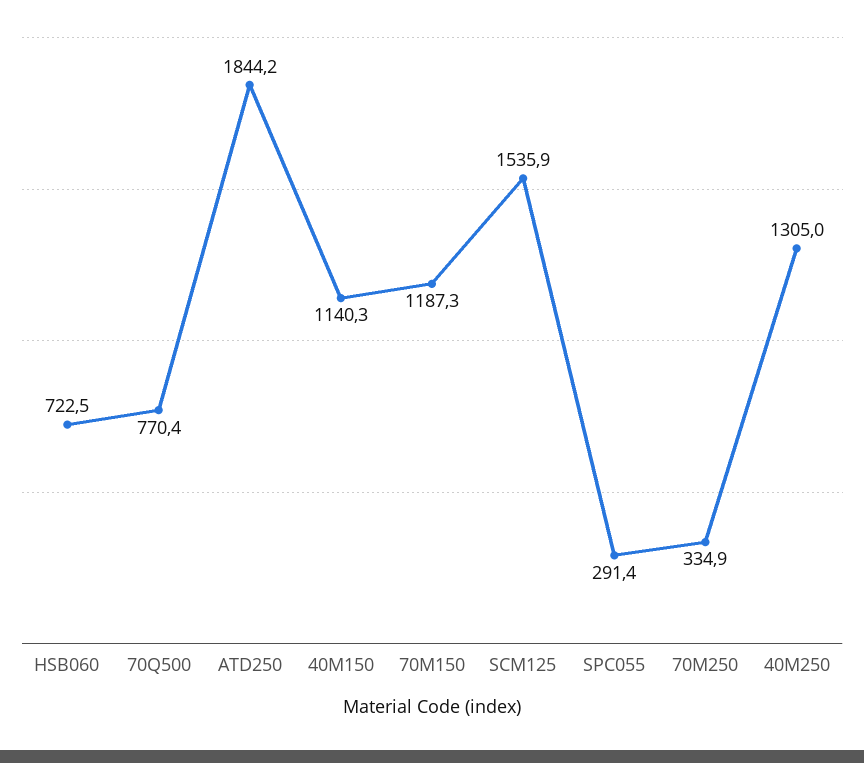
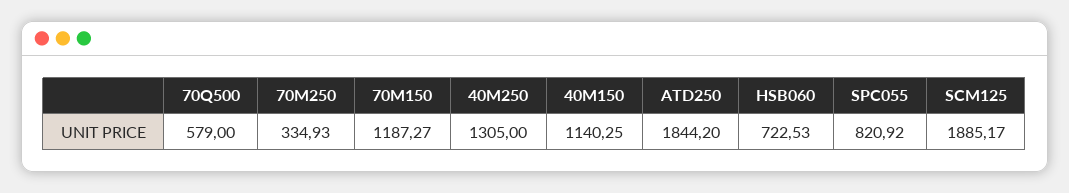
70Q500: 770.4 -> 579
SCM125: 1535.9 -> 1885.17
SPC055: 291.4 -> 820.92

